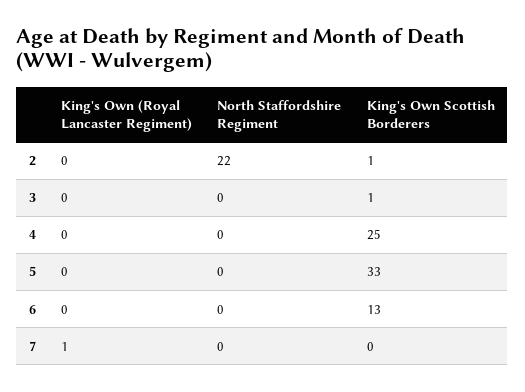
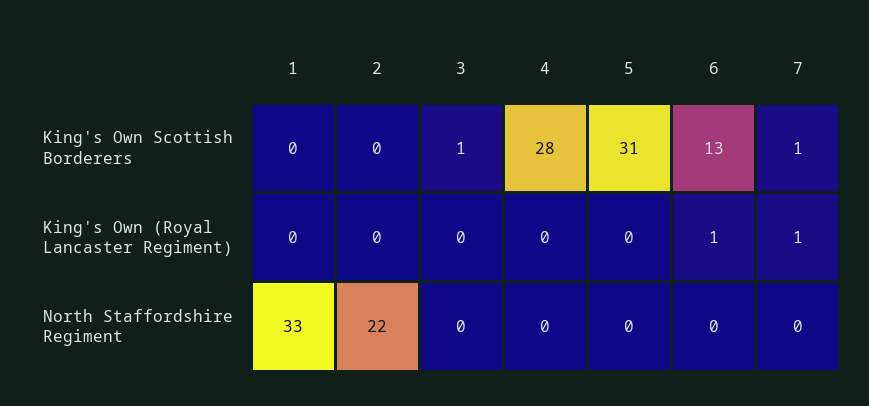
King's Own Scottish Borderers, 2: 1 -> 0
King's Own Scottish Borderers, 4: 25 -> 28
King's Own Scottish Borderers, 5: 33 -> 31
King's Own (Royal Lancaster Regiment), 6: 0 -> 1
King's Own Scottish Borderers, 7: 0 -> 1
King's Own Scottish Borderers, 1: none -> 0
King's Own (Royal Lancaster Regiment), 1: none -> 0
North Staffordshire Regiment, 1: none -> 33

